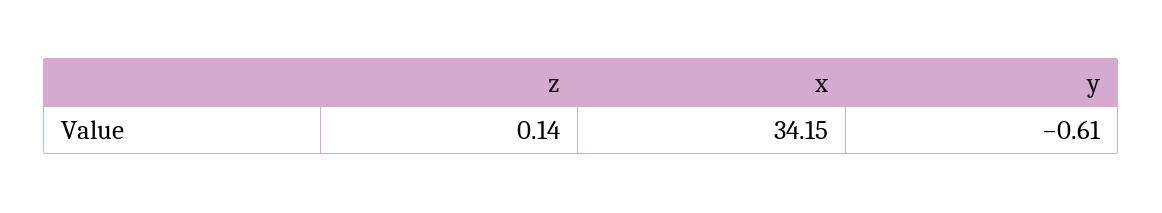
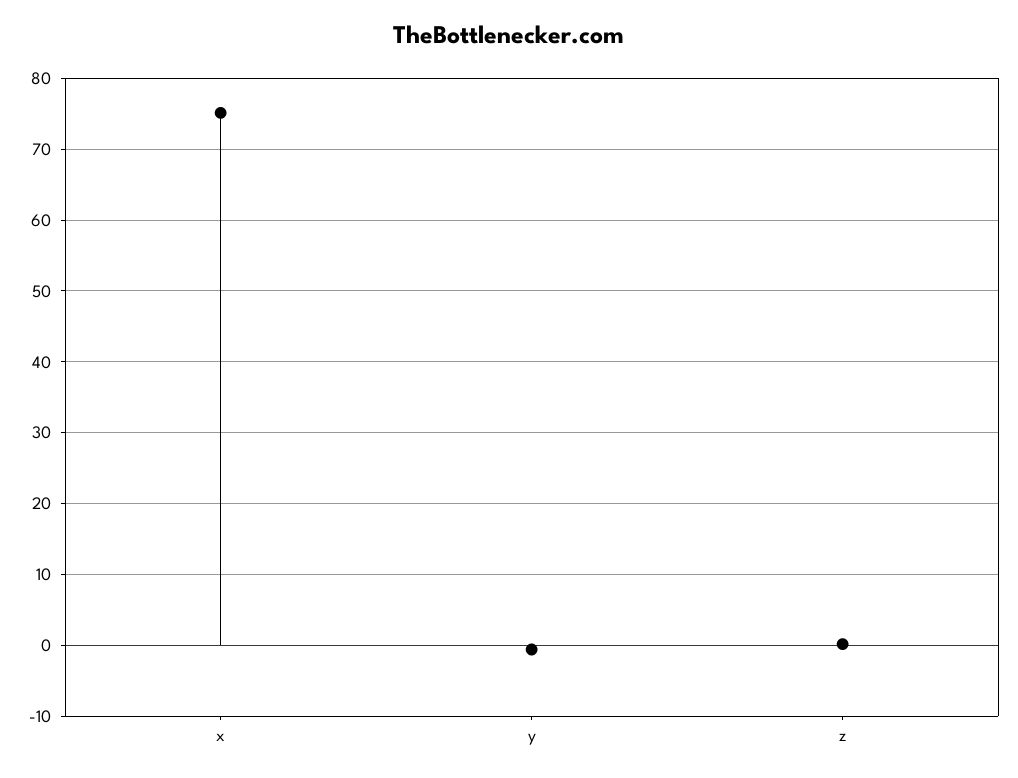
x: 34.15 -> 75

